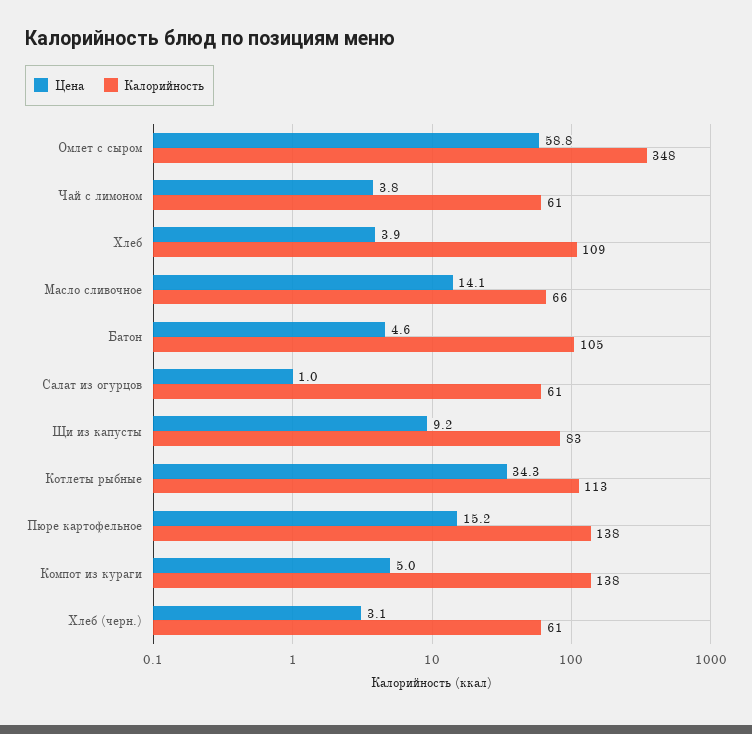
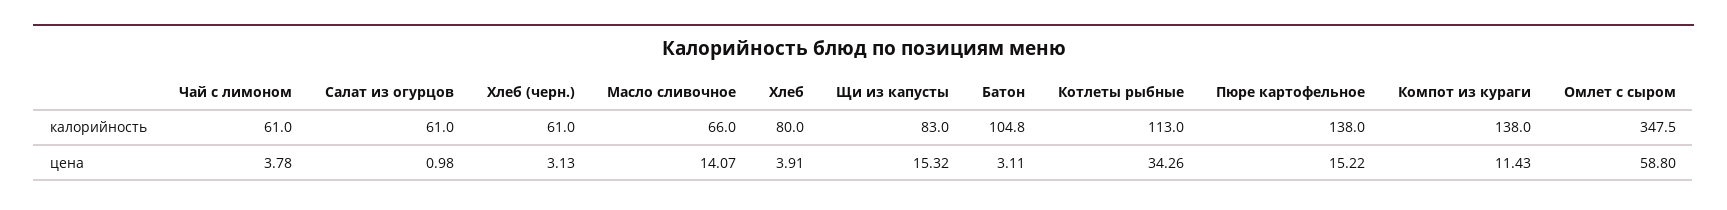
Калорийность, Хлеб: 109 -> 80
Цена, Батон: 4.6 -> 3.11
Цена, Щи из капусты: 9.2 -> 15.32
Цена, Компот из кураги: 5 -> 11.43

